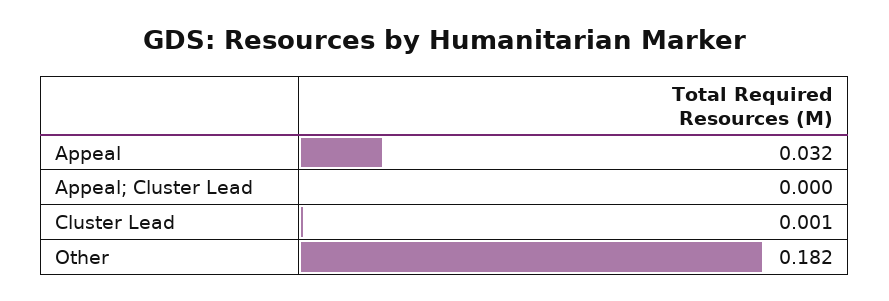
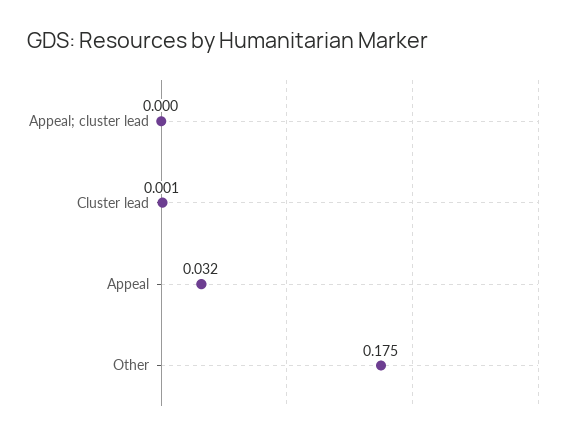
Other: 0.182 -> 0.175

